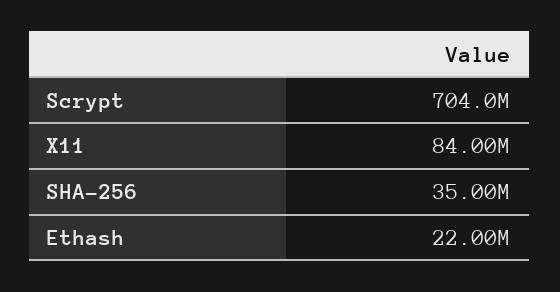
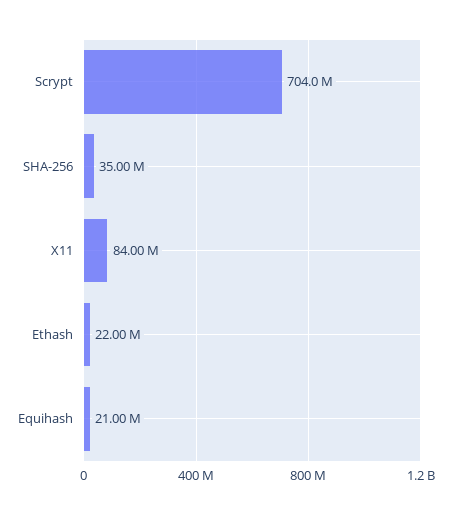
Equihash: none -> 21000000

